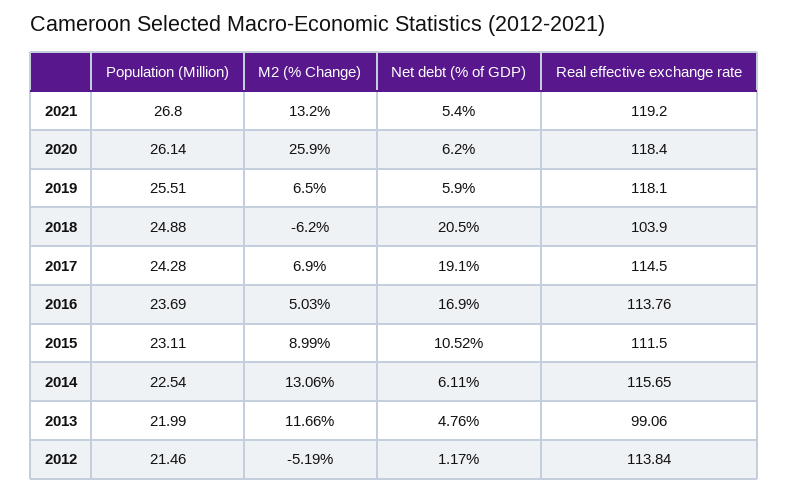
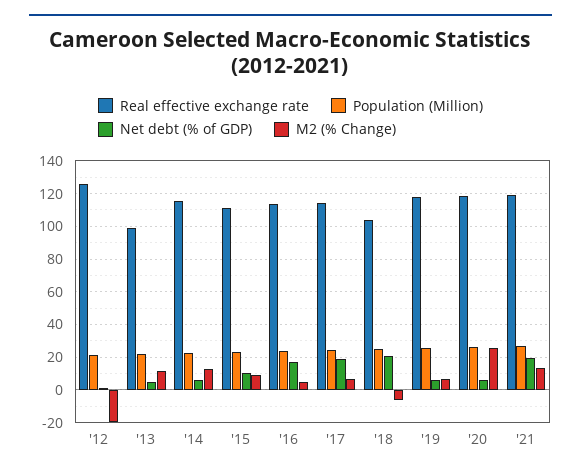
Net debt (% of GDP), 2021: 5.4 -> 20
M2 (% Change), 2012: -5.19 -> -20
Real effective exchange rate, 2012: 113.84 -> 125

